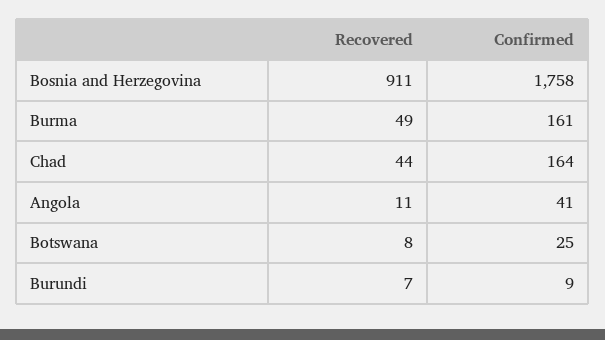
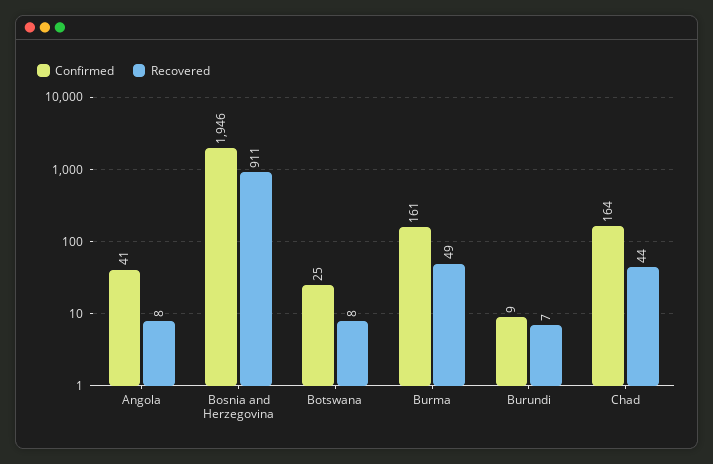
Confirmed, Bosnia and Herzegovina: 1758 -> 1946
Recovered, Angola: 11 -> 8

